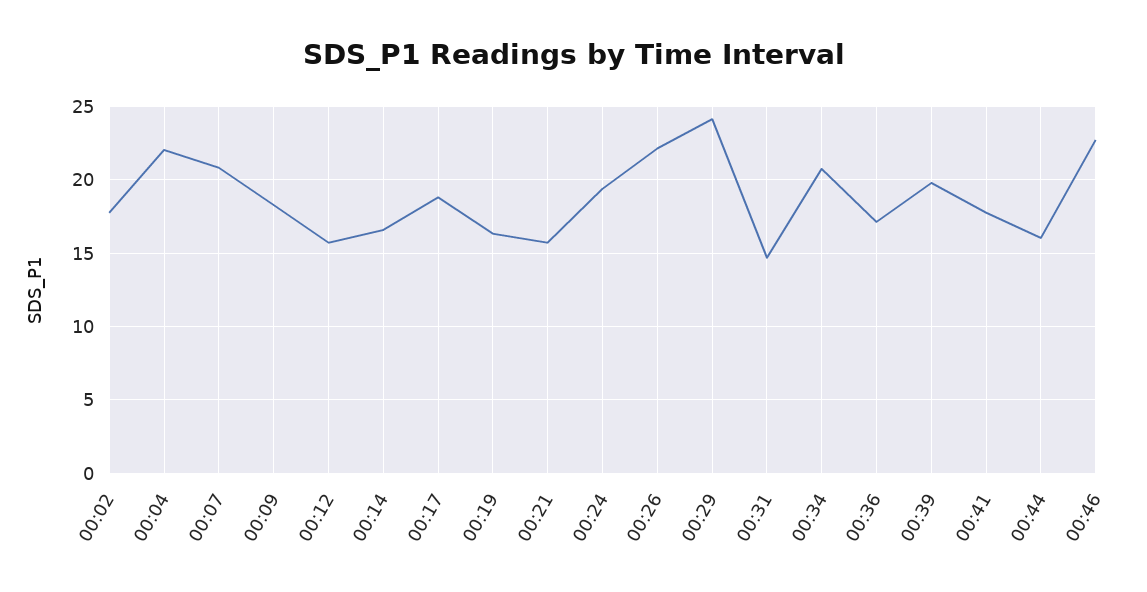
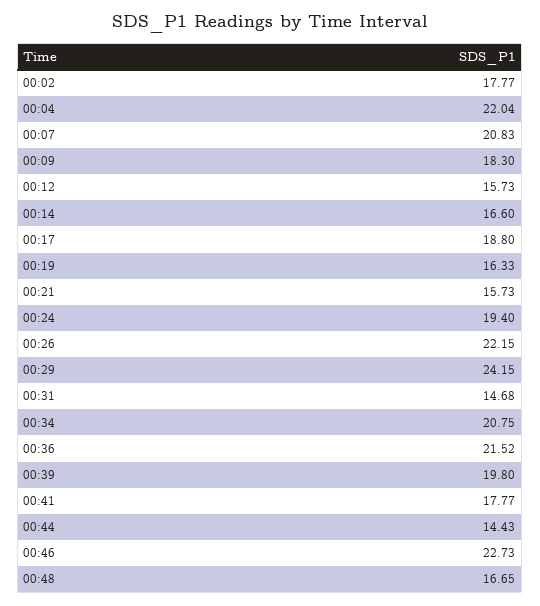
00:36: 17 -> 21.52
00:44: 16 -> 14.43
00:48: none -> 16.65

